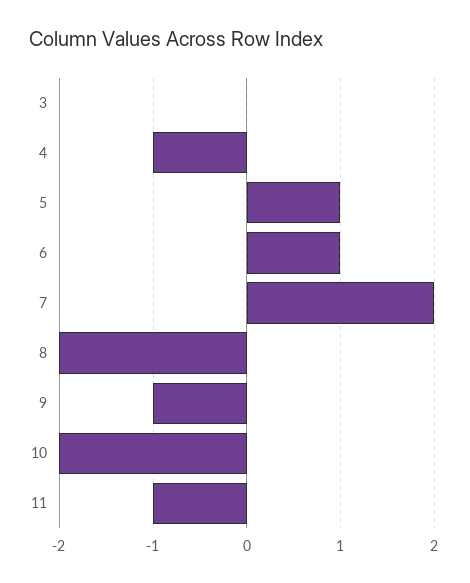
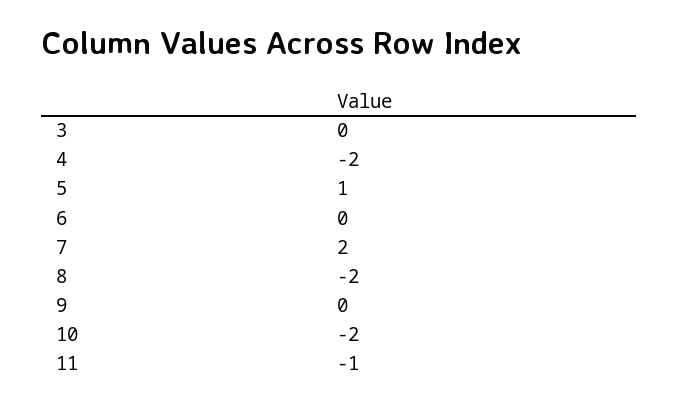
4: -1 -> -2
6: 1 -> 0
9: -1 -> 0

